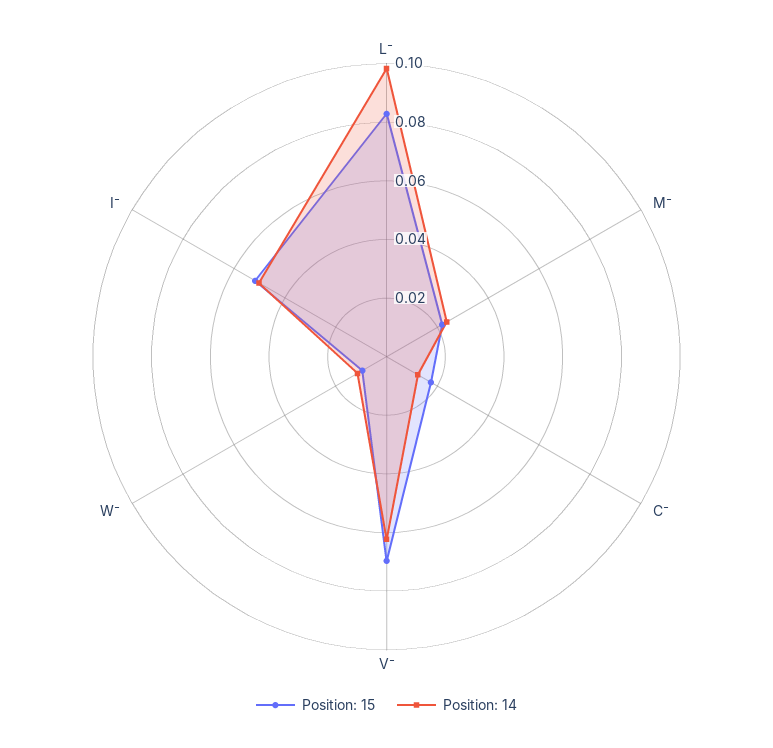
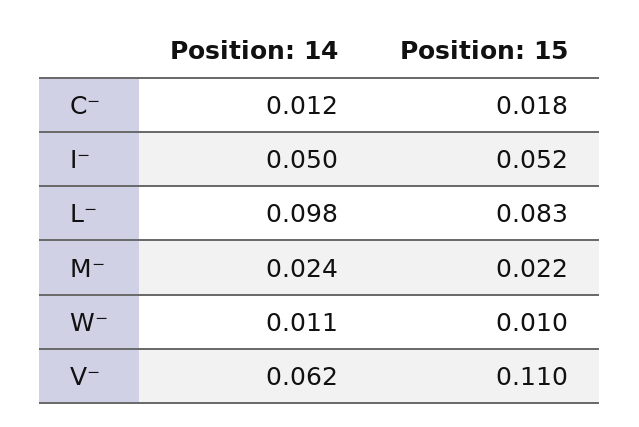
Position: 15, V⁻: 0.07 -> 0.11

